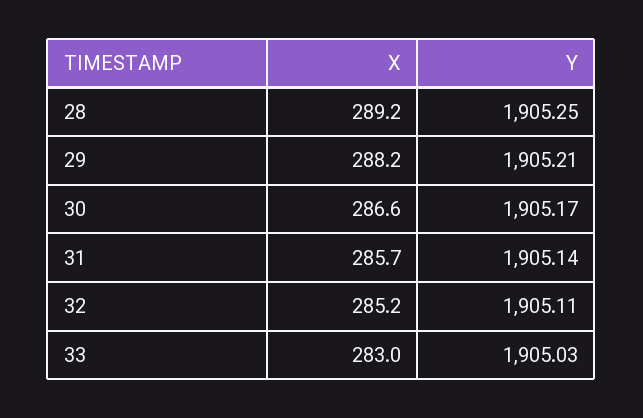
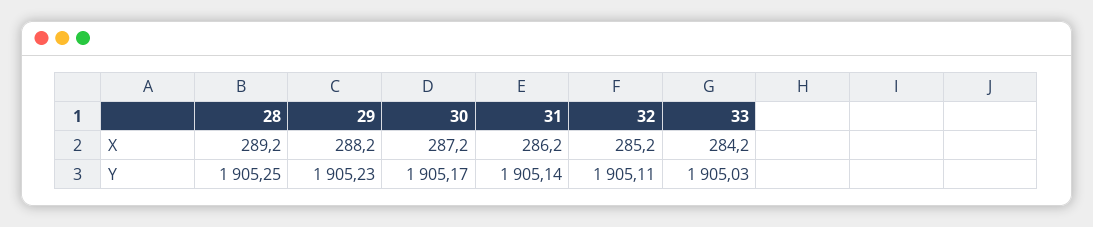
Y, 29: 1905.21 -> 1905.23
X, 30: 286.6 -> 287.2
X, 31: 285.7 -> 286.2
X, 33: 283 -> 284.2

